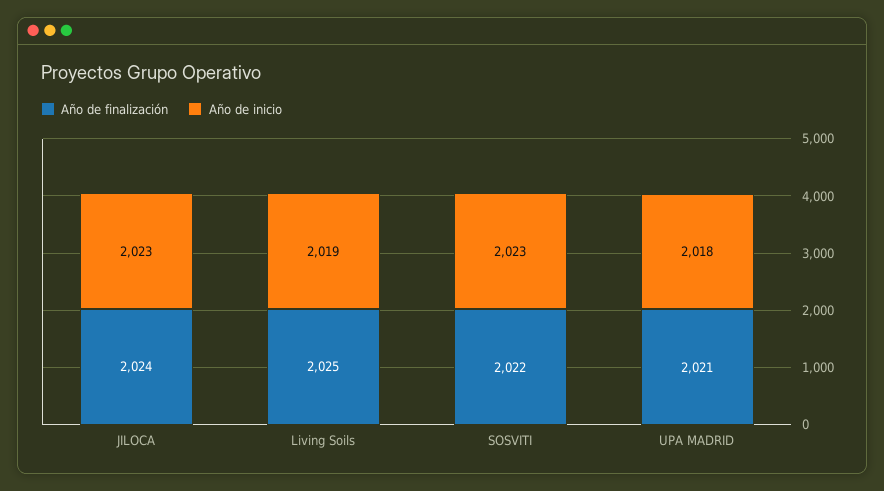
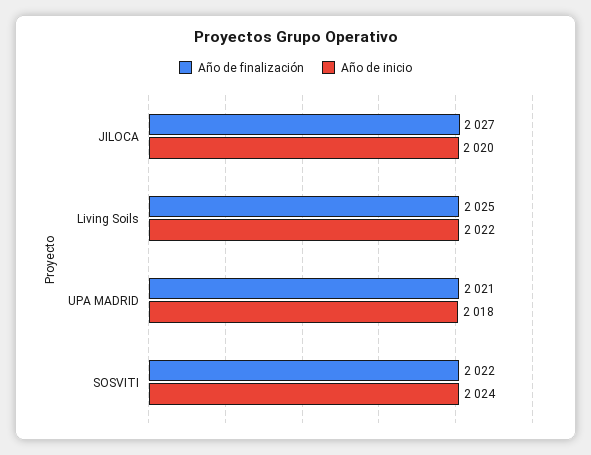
Año de finalización, JILOCA: 2024 -> 2027
Año de inicio, JILOCA: 2023 -> 2020
Año de inicio, Living Soils: 2019 -> 2022
Año de inicio, SOSVITI: 2023 -> 2024

